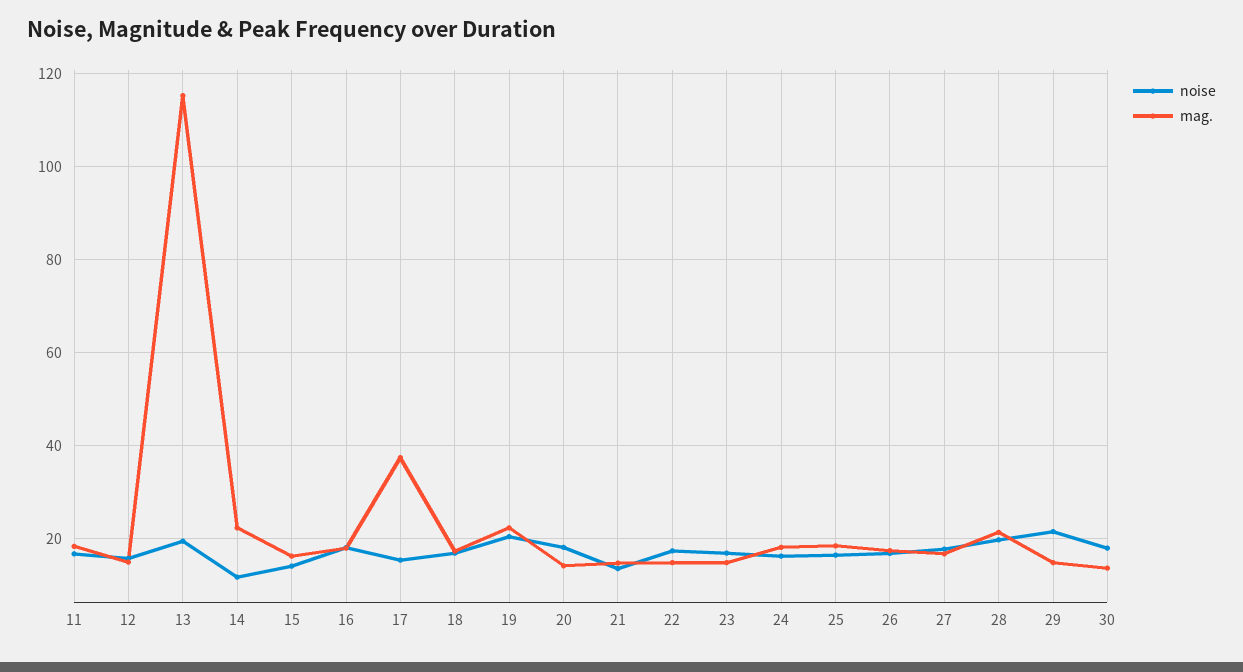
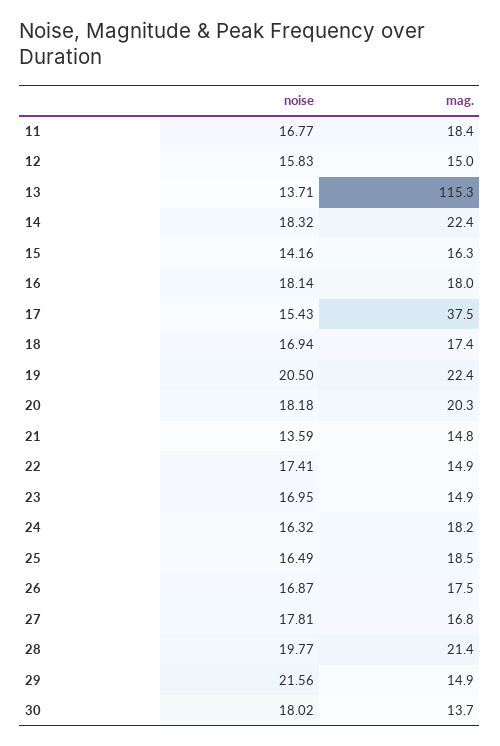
noise, 13: 20 -> 13.71
noise, 14: 12 -> 18.32
mag., 20: 14 -> 20.3

